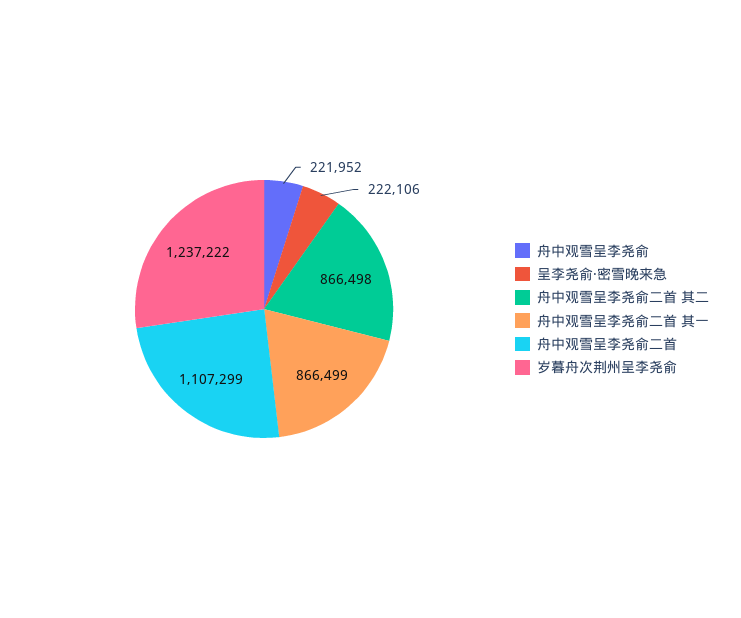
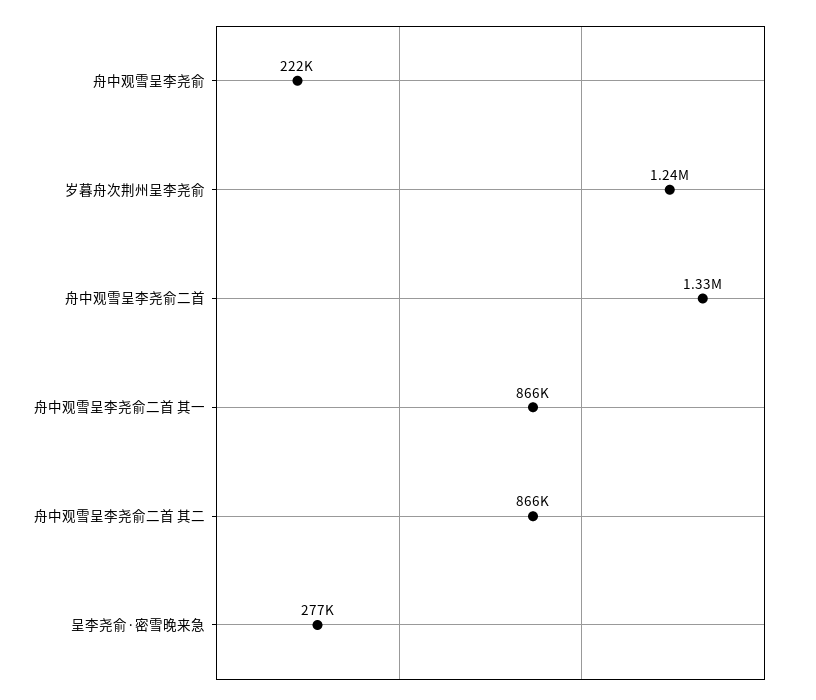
呈李尧俞·密雪晚来急: 222106 -> 277000
舟中观雪呈李尧俞二首: 1107299 -> 1330000

